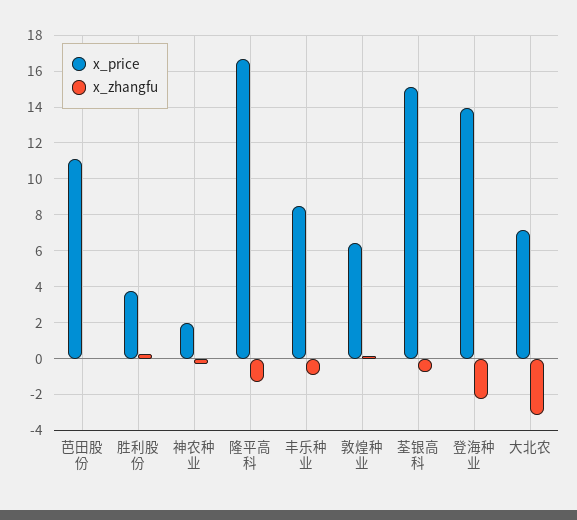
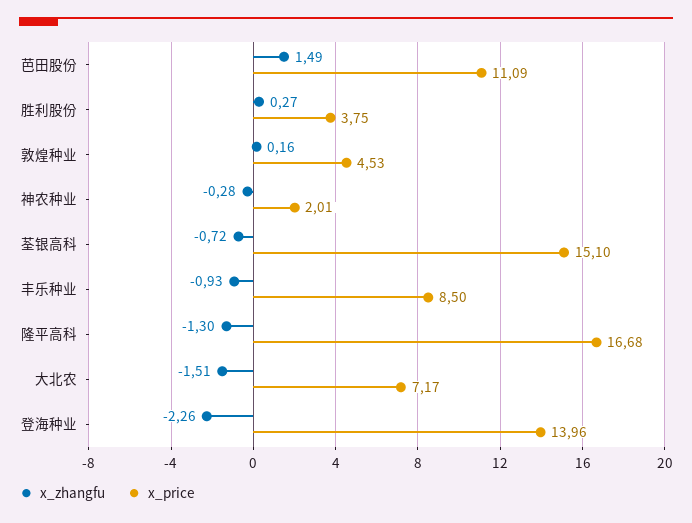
x_zhangfu, 芭田股份: 0 -> 1.49
x_price, 敦煌种业: 6.5 -> 4.53
x_zhangfu, 大北农: -3 -> -1.51

